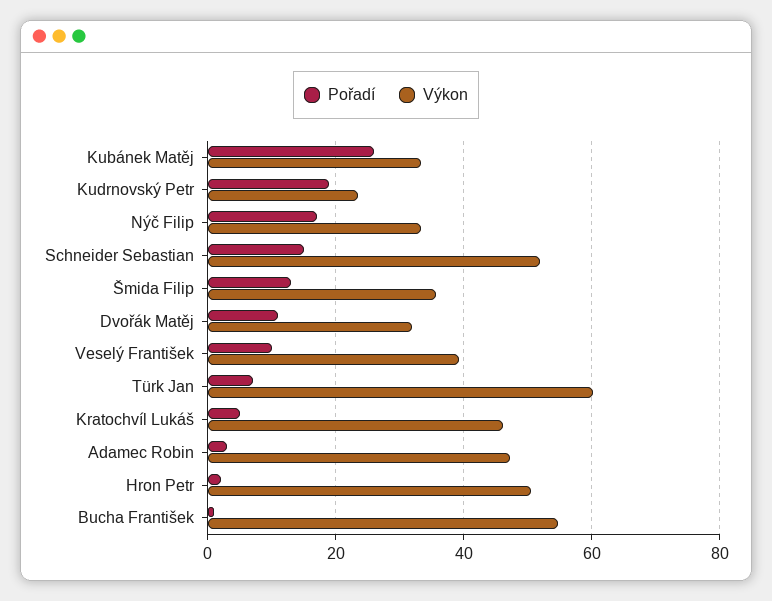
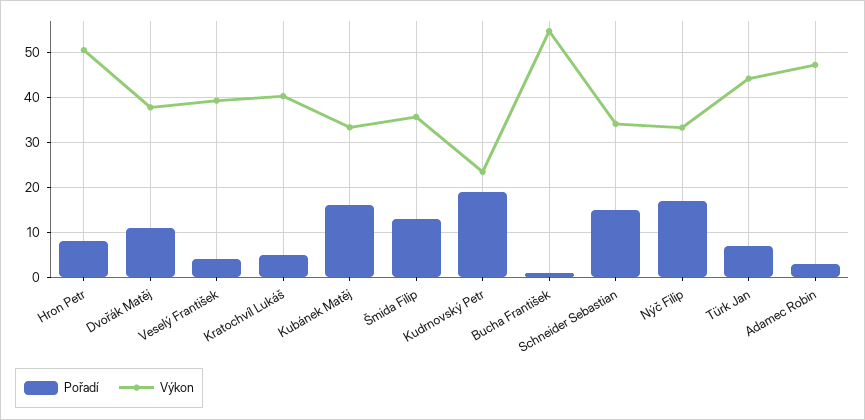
Pořadí, Kubánek Matěj: 26 -> 16
Výkon, Schneider Sebastian: 52 -> 34
Výkon, Dvořák Matěj: 32 -> 38
Pořadí, Veselý František: 10 -> 4
Výkon, Türk Jan: 60 -> 44
Výkon, Kratochvíl Lukáš: 46 -> 40
Pořadí, Hron Petr: 2 -> 8

